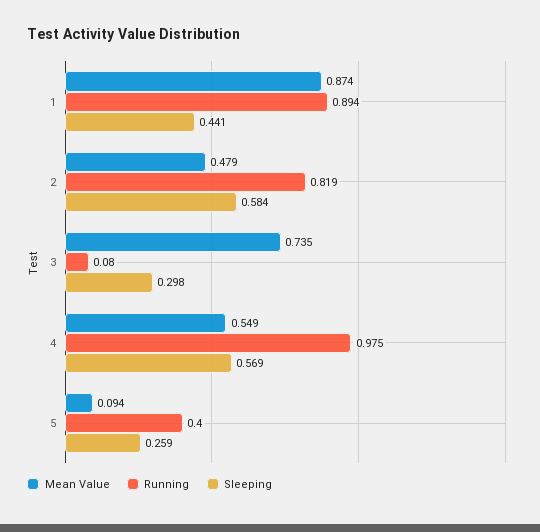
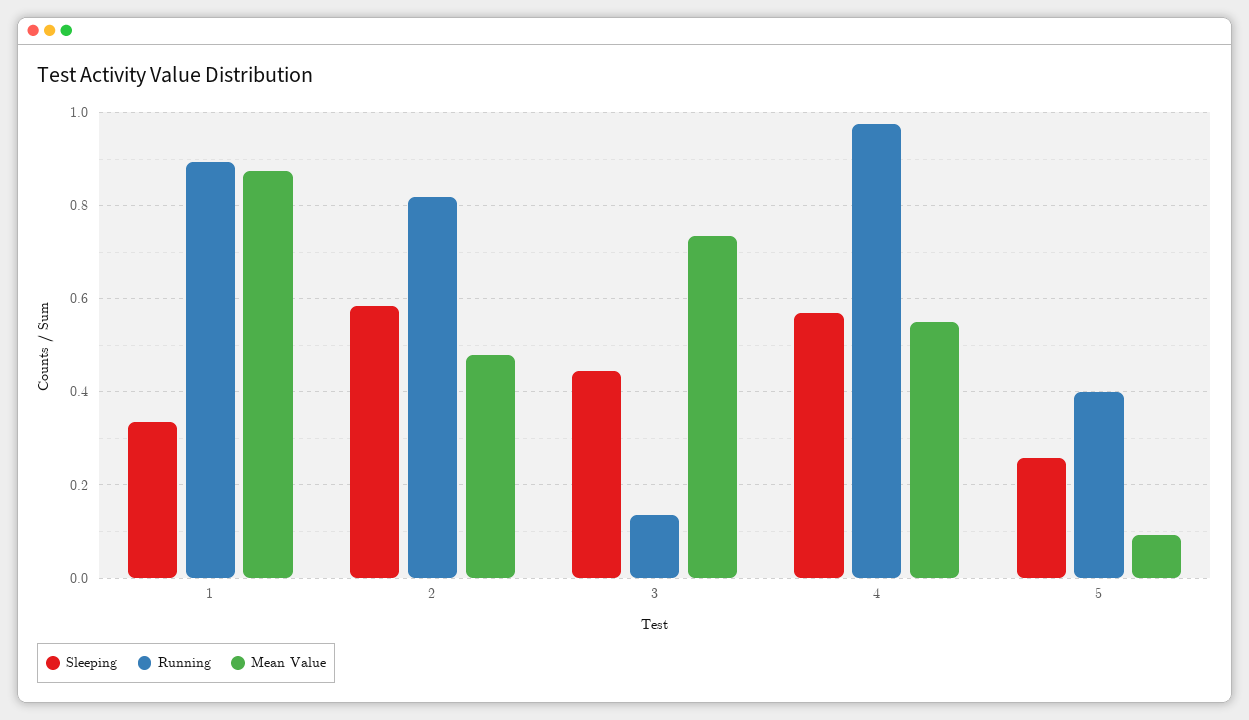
Sleeping, 1: 0.441 -> 0.34
Running, 3: 0.08 -> 0.14
Sleeping, 3: 0.298 -> 0.44

